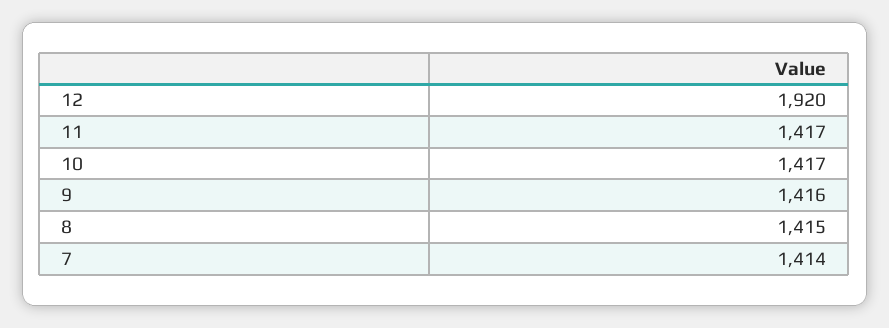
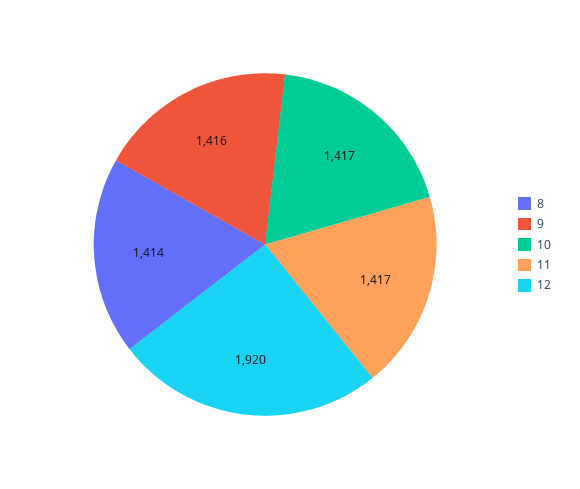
8: 1415 -> 1414
7: 1414 -> none

